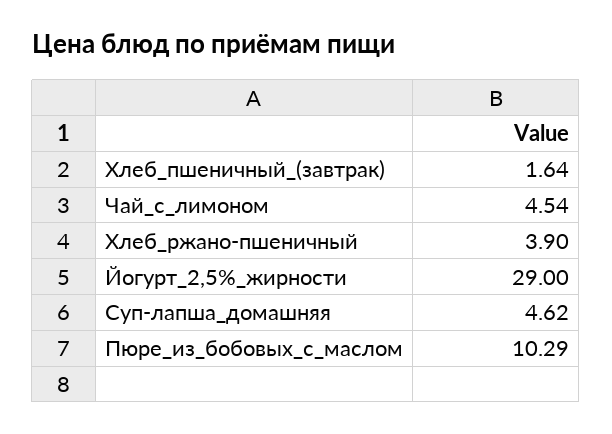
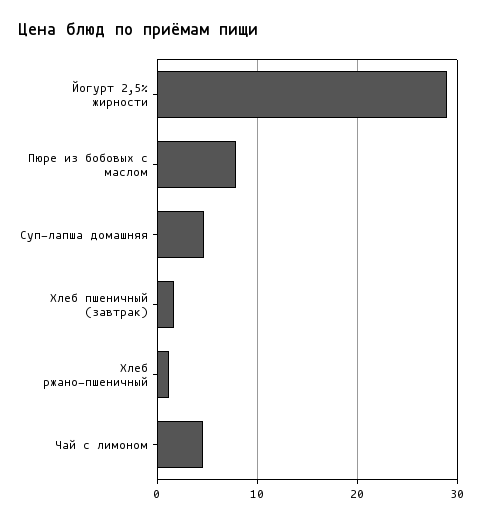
Хлеб_ржано-пшеничный: 3.9 -> 1
Пюре_из_бобовых_с_маслом: 10.29 -> 8

